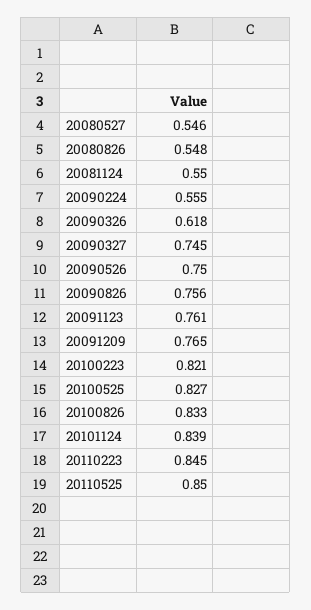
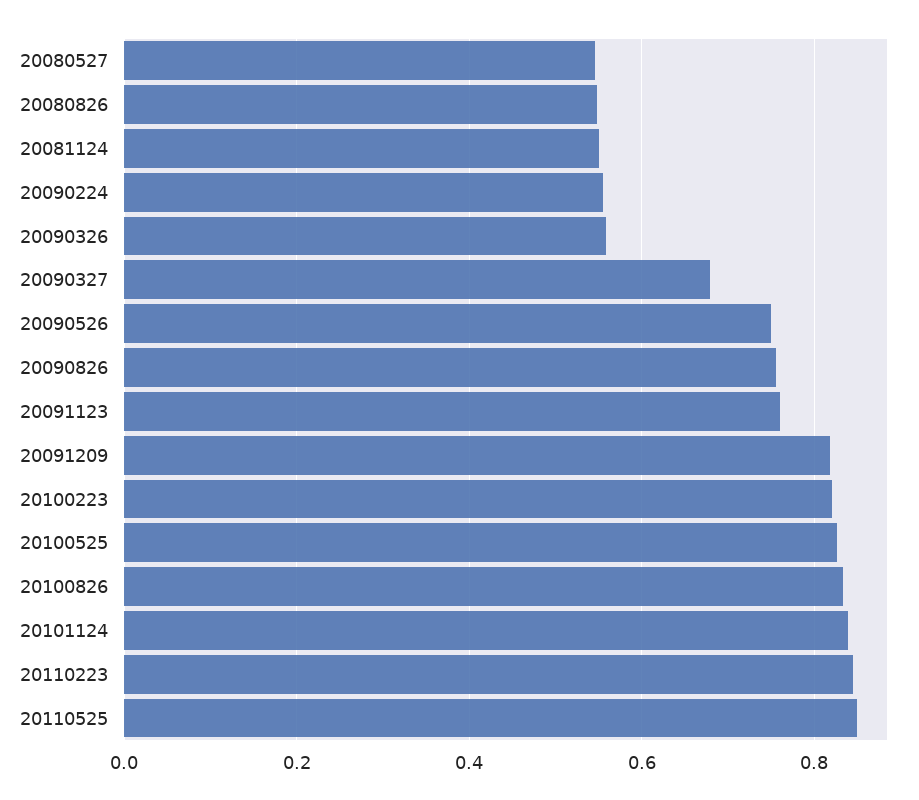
20090326: 0.618 -> 0.56
20090327: 0.745 -> 0.68
20091209: 0.765 -> 0.82

